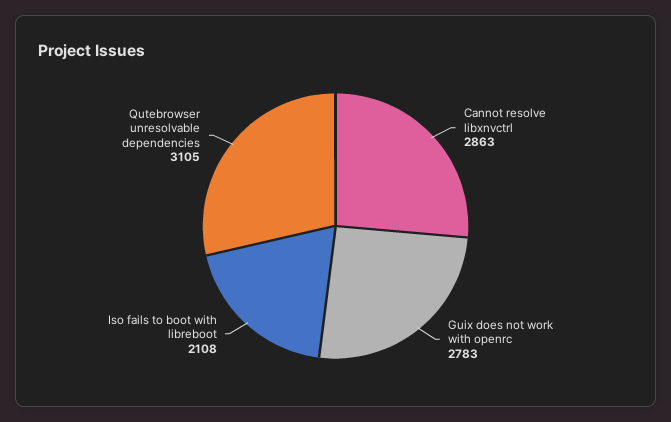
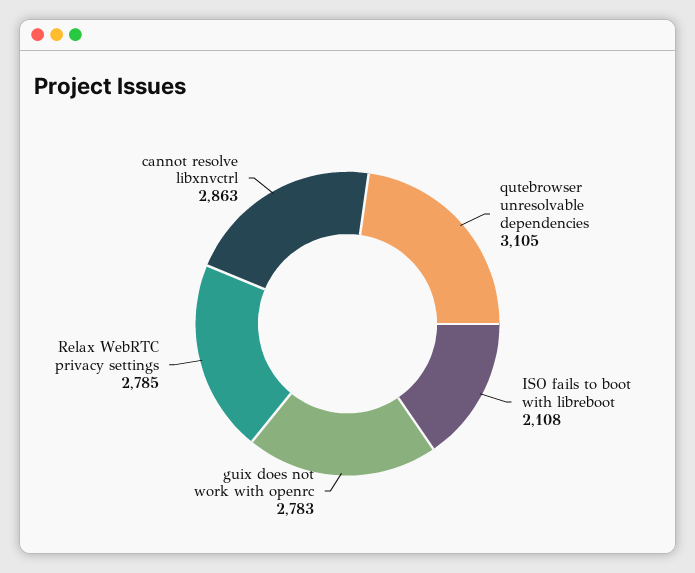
Relax WebRTC privacy settings: none -> 2785

